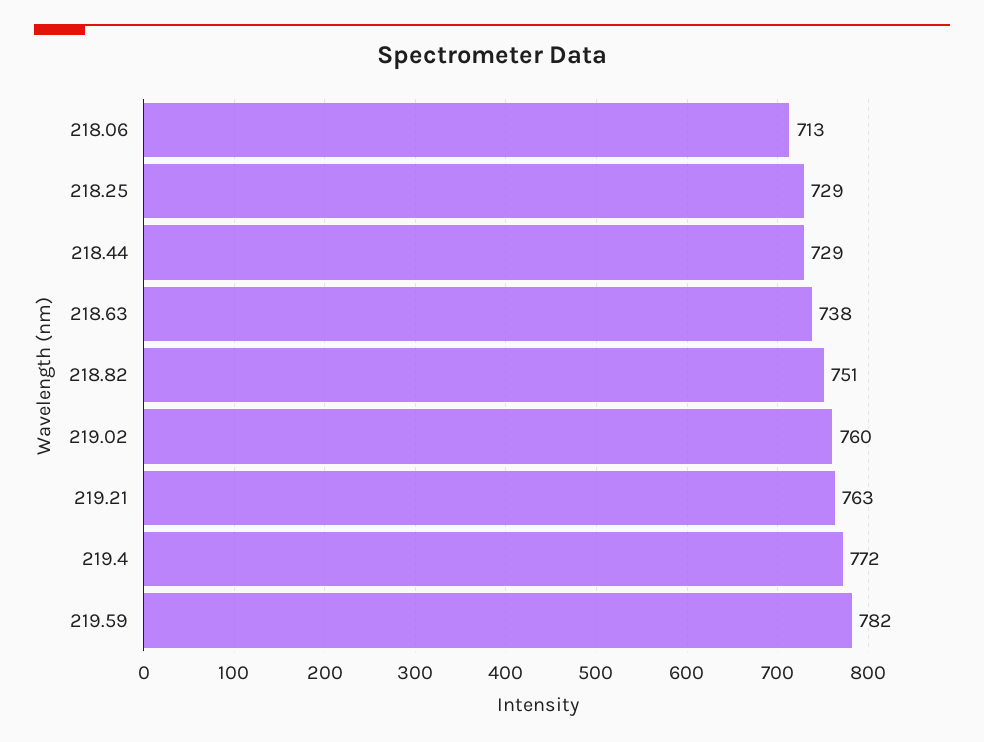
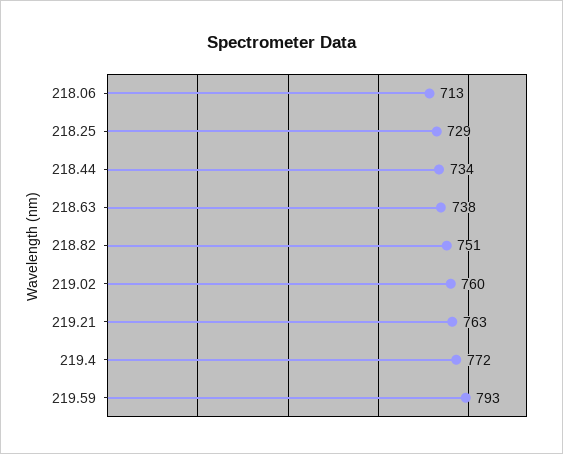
218.44: 729 -> 734
219.59: 782 -> 793

